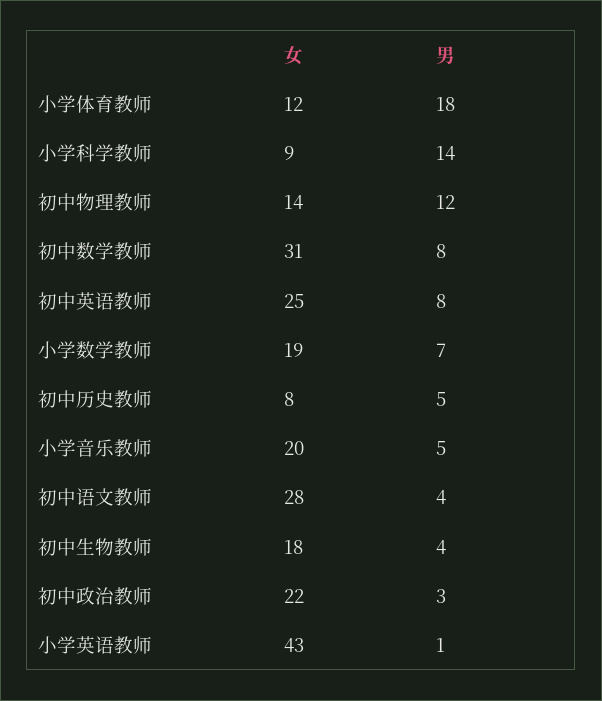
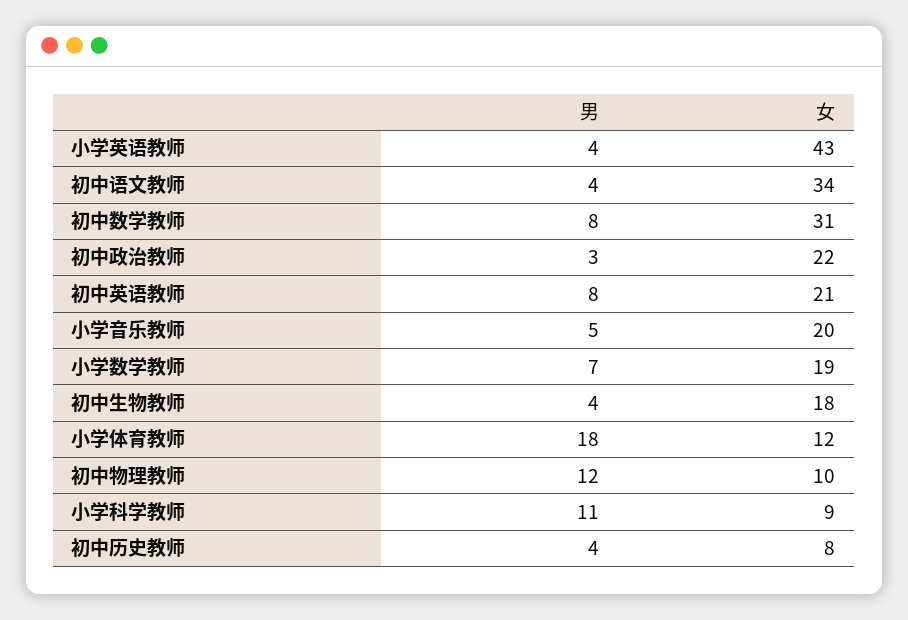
男, 小学科学教师: 14 -> 11
女, 初中物理教师: 14 -> 10
女, 初中英语教师: 25 -> 21
男, 初中历史教师: 5 -> 4
女, 初中语文教师: 28 -> 34
男, 小学英语教师: 1 -> 4

